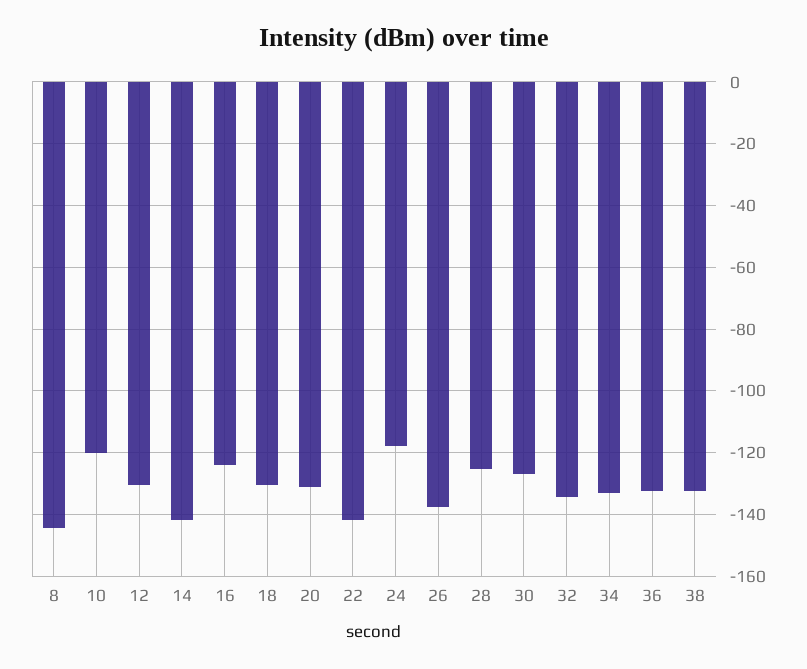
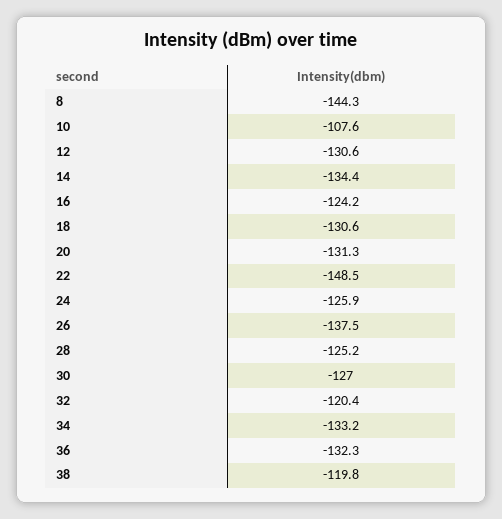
10: -120 -> -107.6
14: -142 -> -134.4
22: -142 -> -148.5
24: -118 -> -125.9
32: -134 -> -120.4
38: -132 -> -119.8

